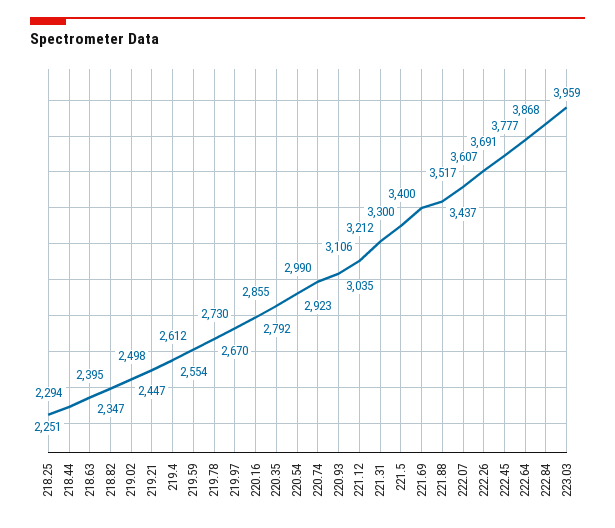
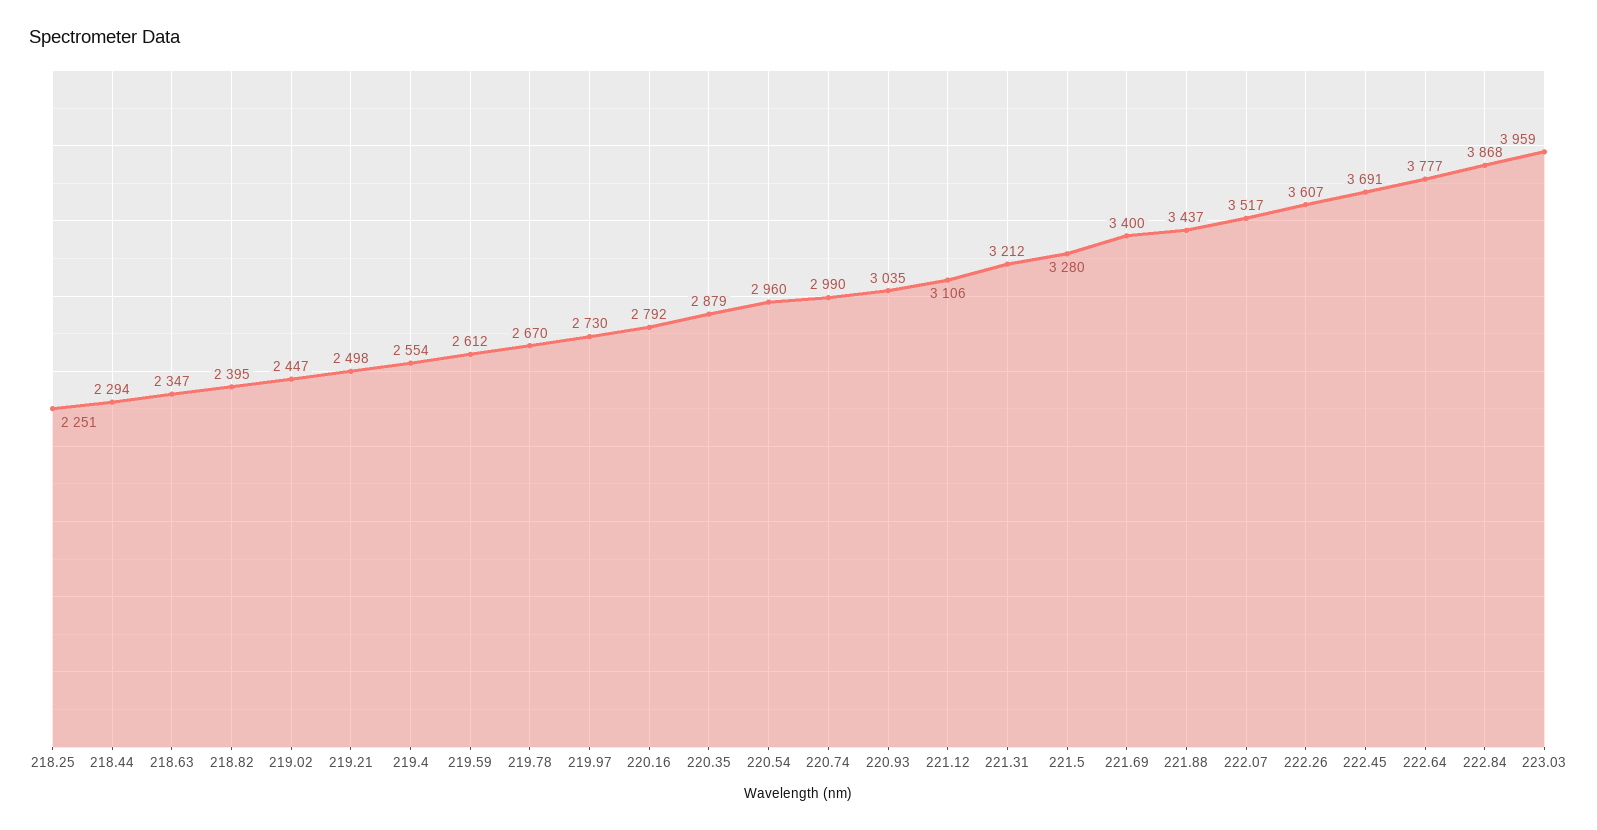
220.35: 2855 -> 2879
220.54: 2923 -> 2960
221.5: 3300 -> 3280

